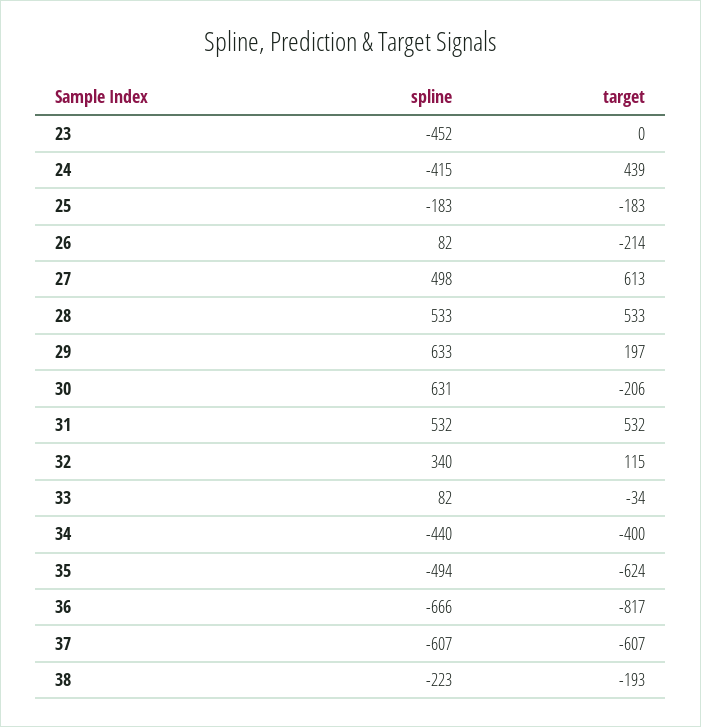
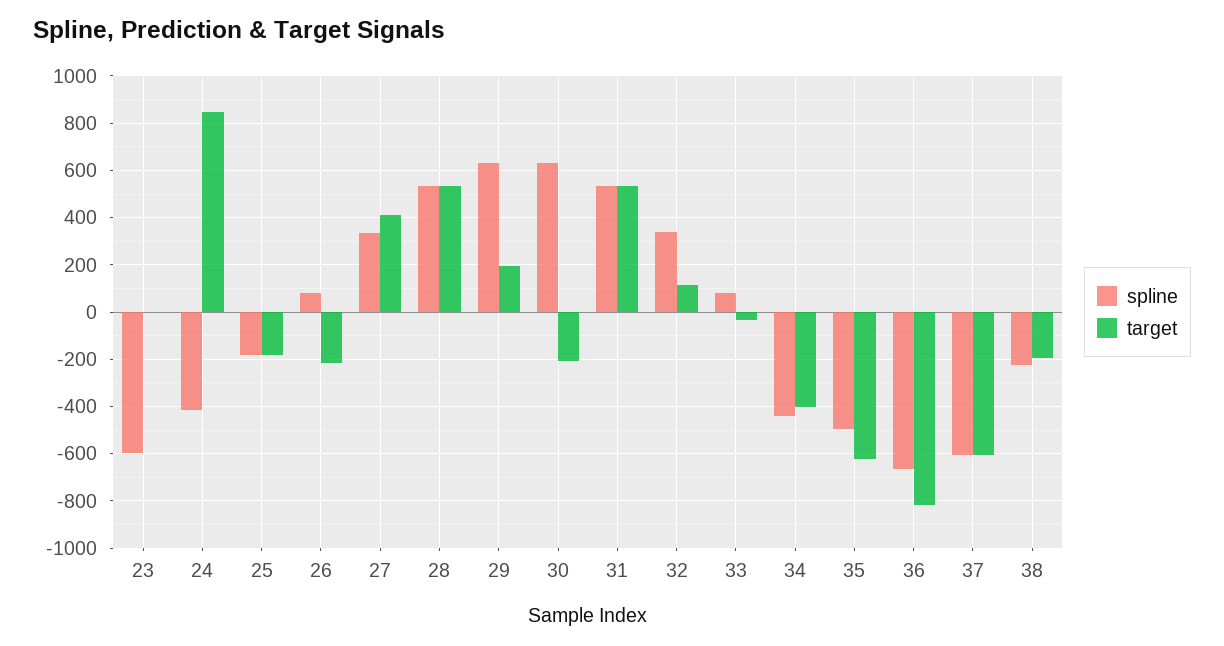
spline, 23: -452 -> -600
target, 24: 439 -> 850
spline, 27: 498 -> 350
target, 27: 613 -> 400

